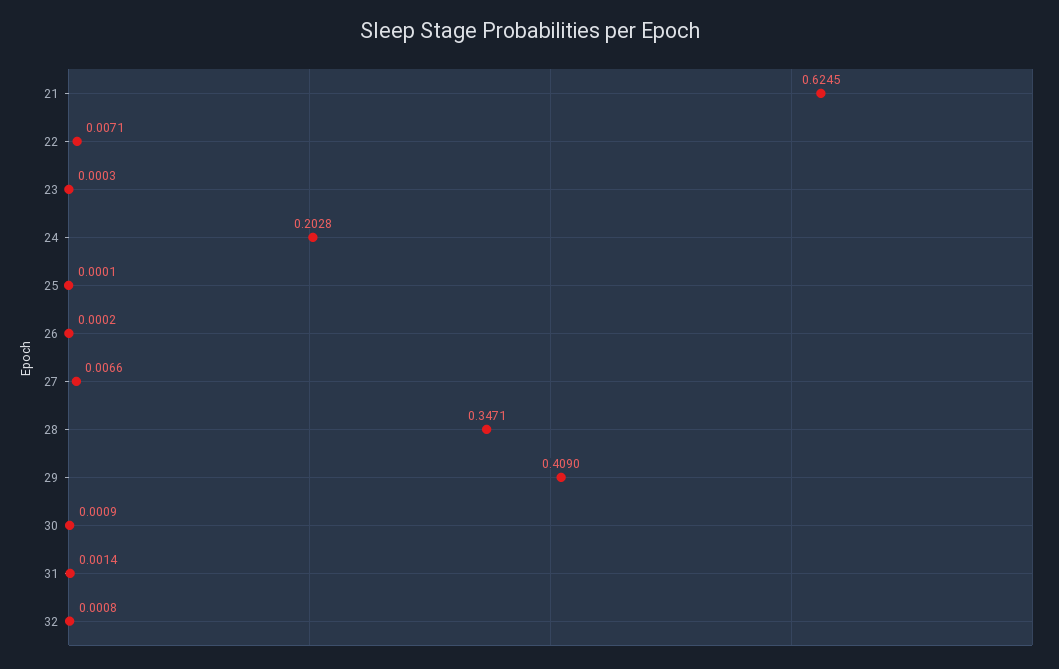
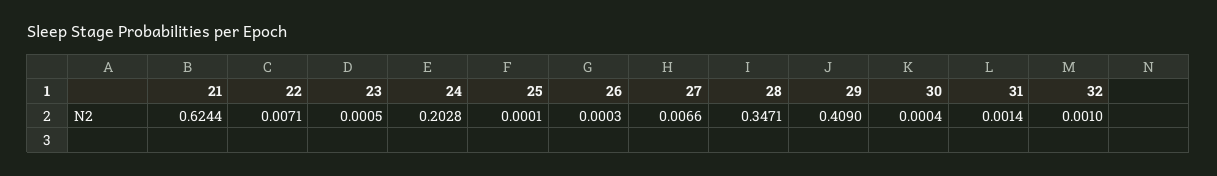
21: 0.6245 -> 0.6244
23: 0.0003 -> 0.0005
26: 0.0002 -> 0.0003
30: 0.0009 -> 0.0004
32: 0.0008 -> 0.001

